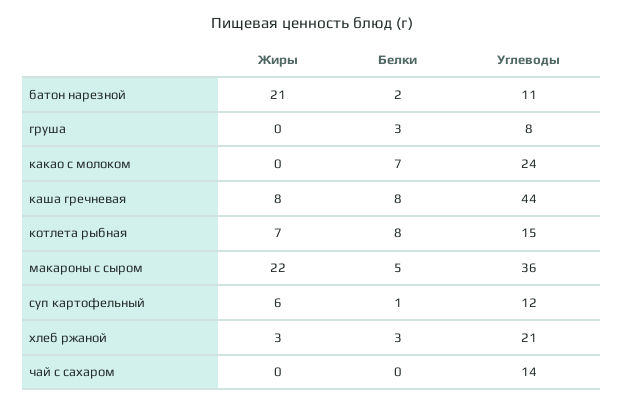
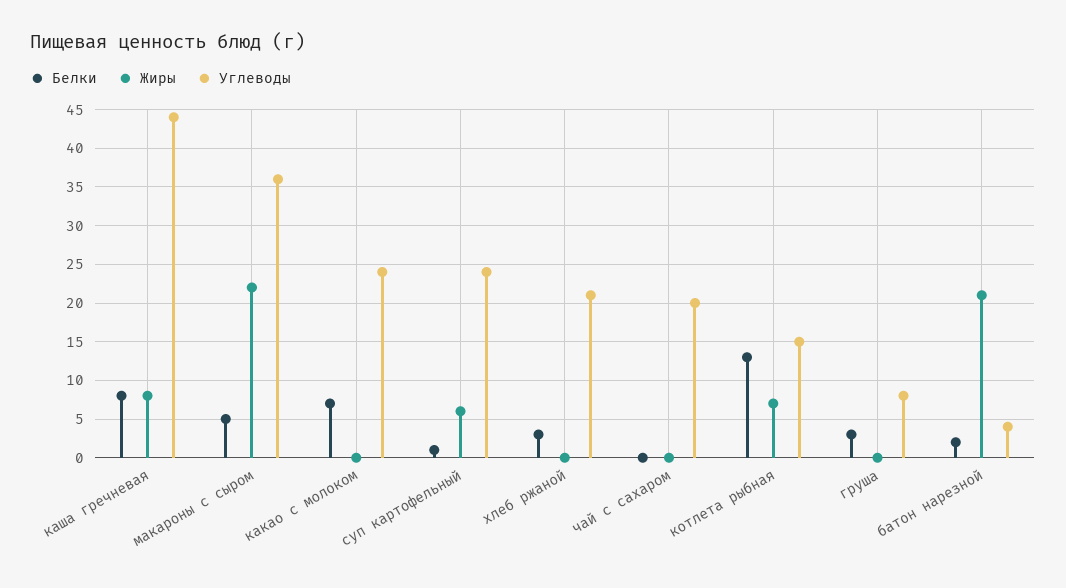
Углеводы, батон нарезной: 11 -> 4
Белки, котлета рыбная: 8 -> 13
Углеводы, суп картофельный: 12 -> 24
Жиры, хлеб ржаной: 3 -> 0
Углеводы, чай с сахаром: 14 -> 20

